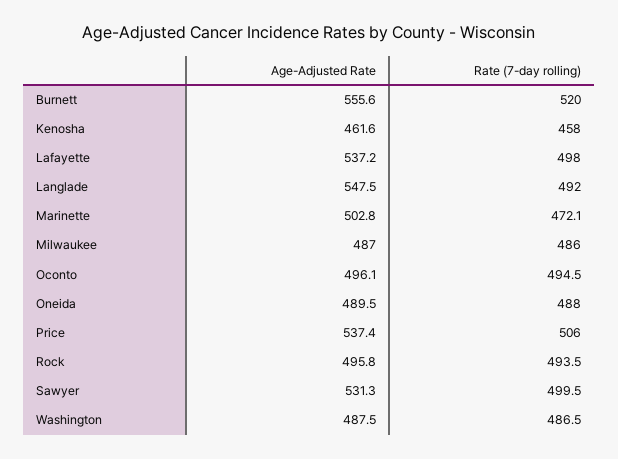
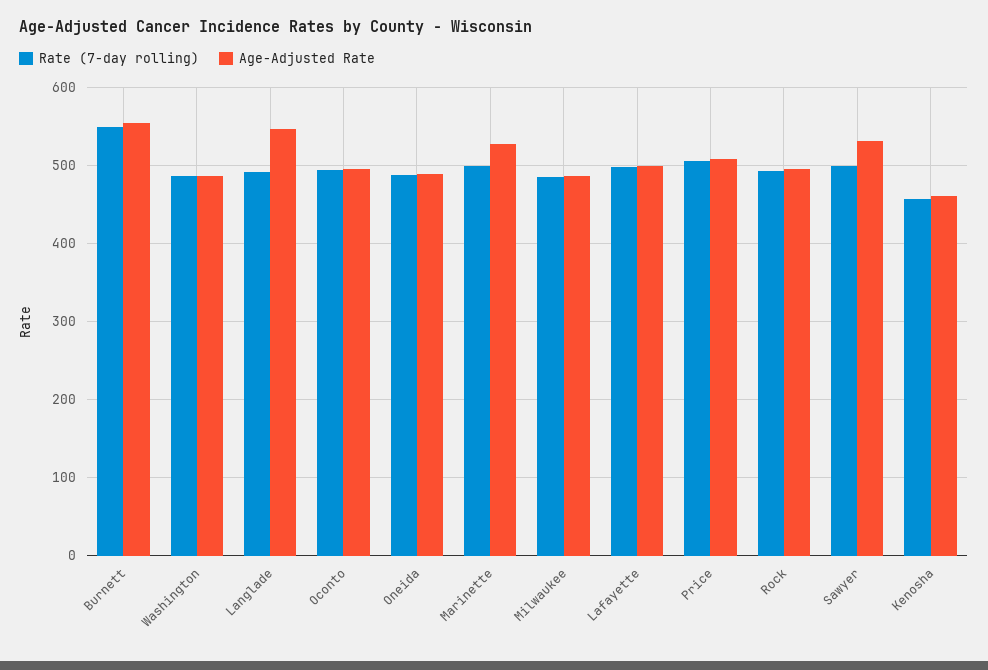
Rate (7-day rolling), Burnett: 520 -> 550
Age-Adjusted Rate, Lafayette: 537.2 -> 500
Age-Adjusted Rate, Marinette: 502.8 -> 530
Rate (7-day rolling), Marinette: 472.1 -> 500
Age-Adjusted Rate, Price: 537.4 -> 510

